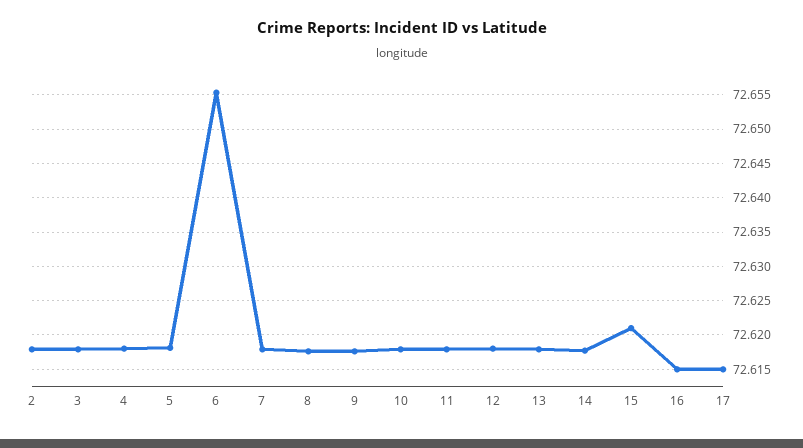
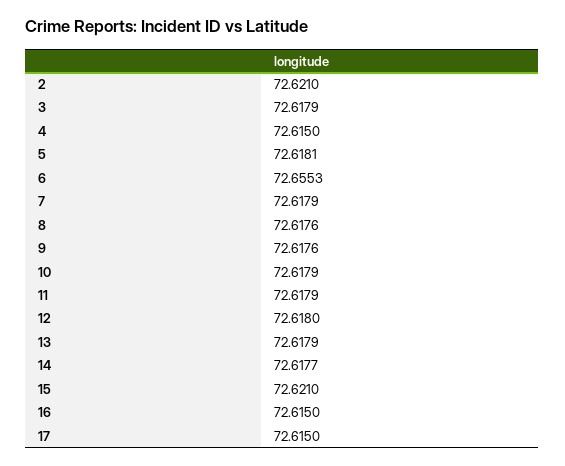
2: 72.618 -> 72.621
4: 72.618 -> 72.615

